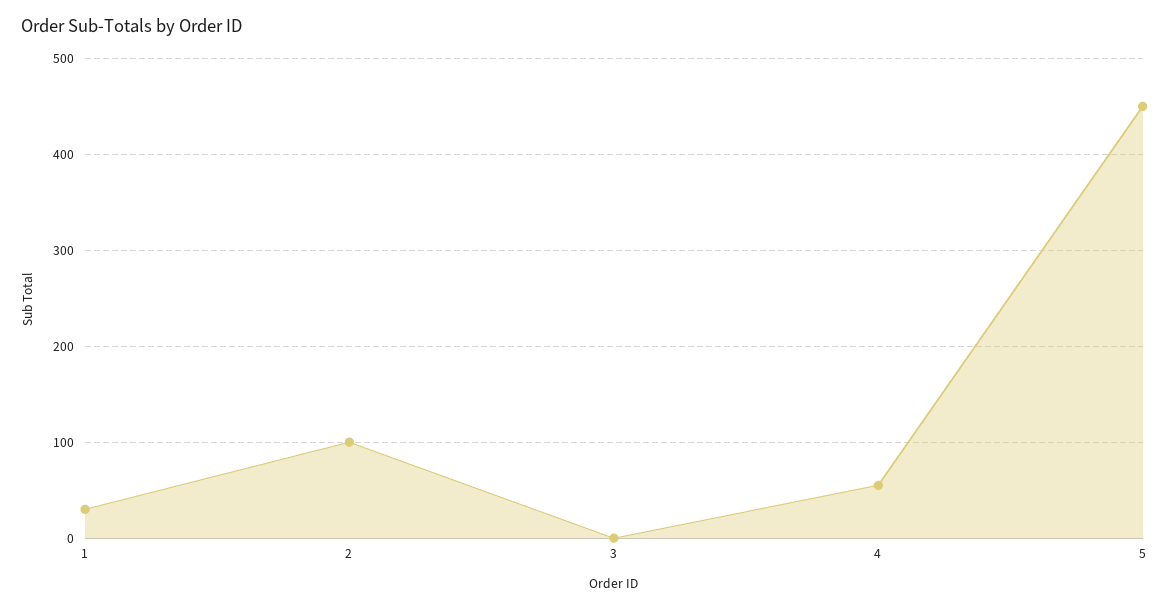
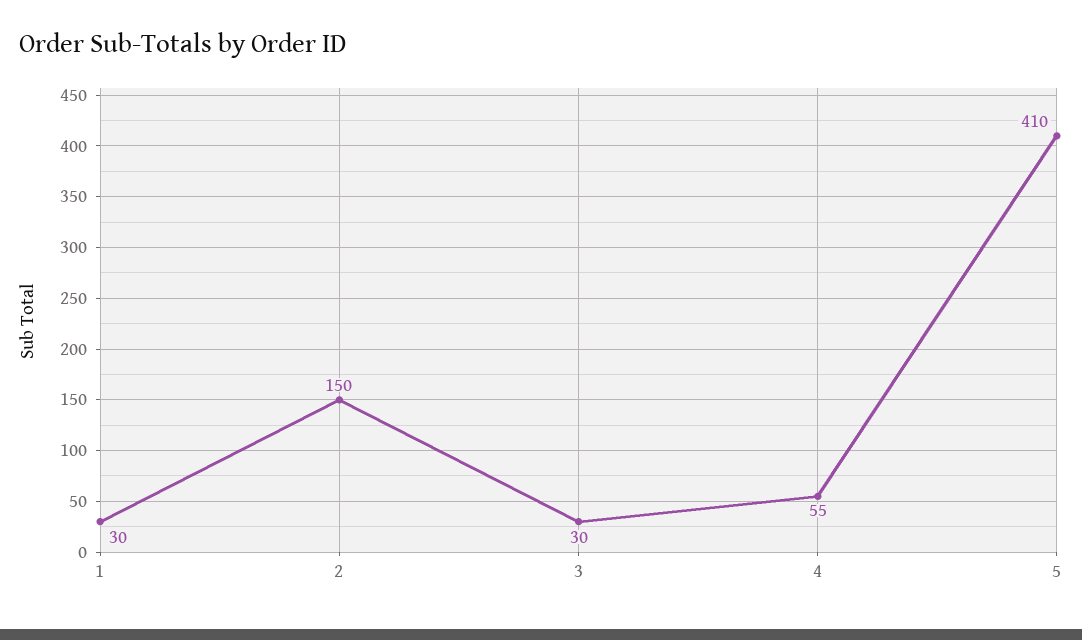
2: 100 -> 150
3: 0 -> 30
5: 450 -> 410

